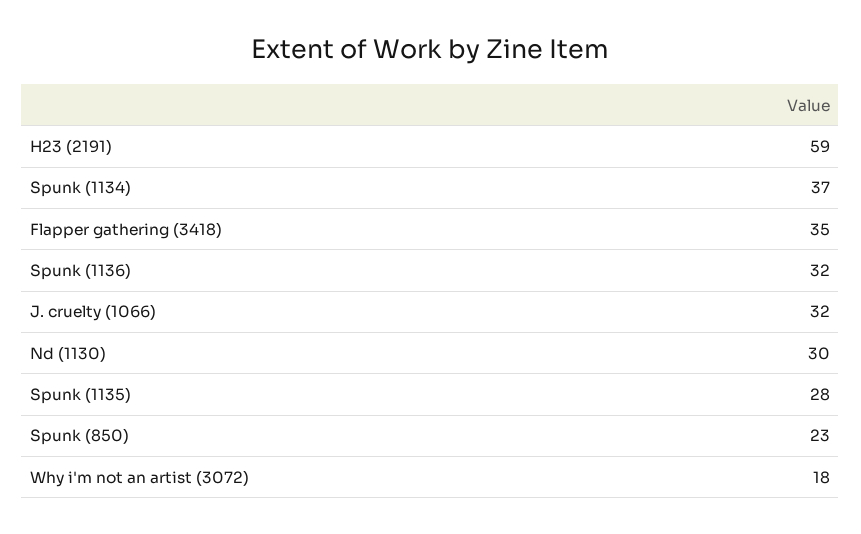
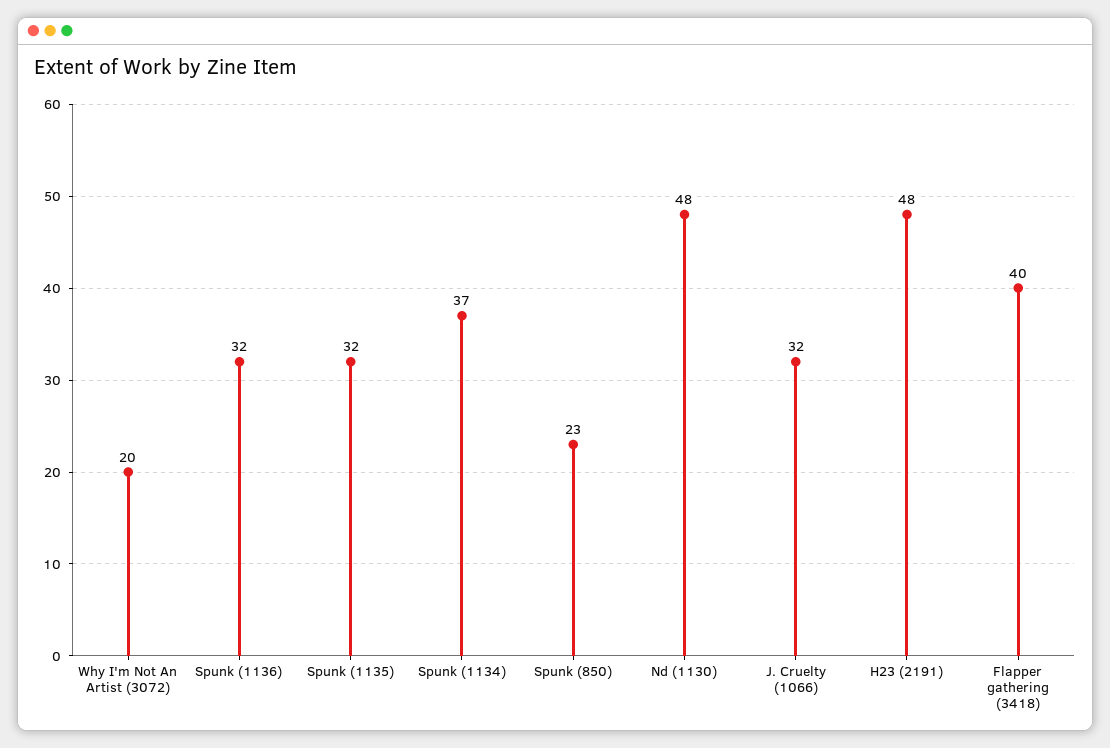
H23 (2191): 59 -> 48
Flapper gathering (3418): 35 -> 40
Nd (1130): 30 -> 48
Spunk (1135): 28 -> 32
Why i'm not an artist (3072): 18 -> 20

